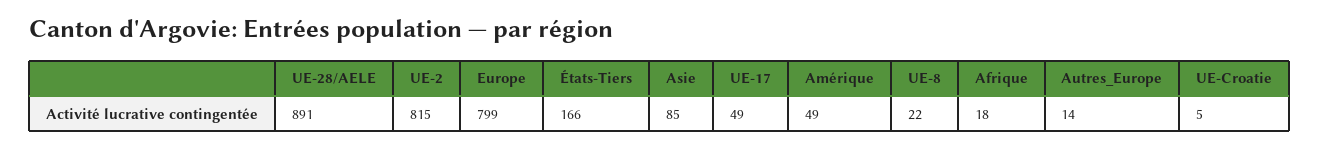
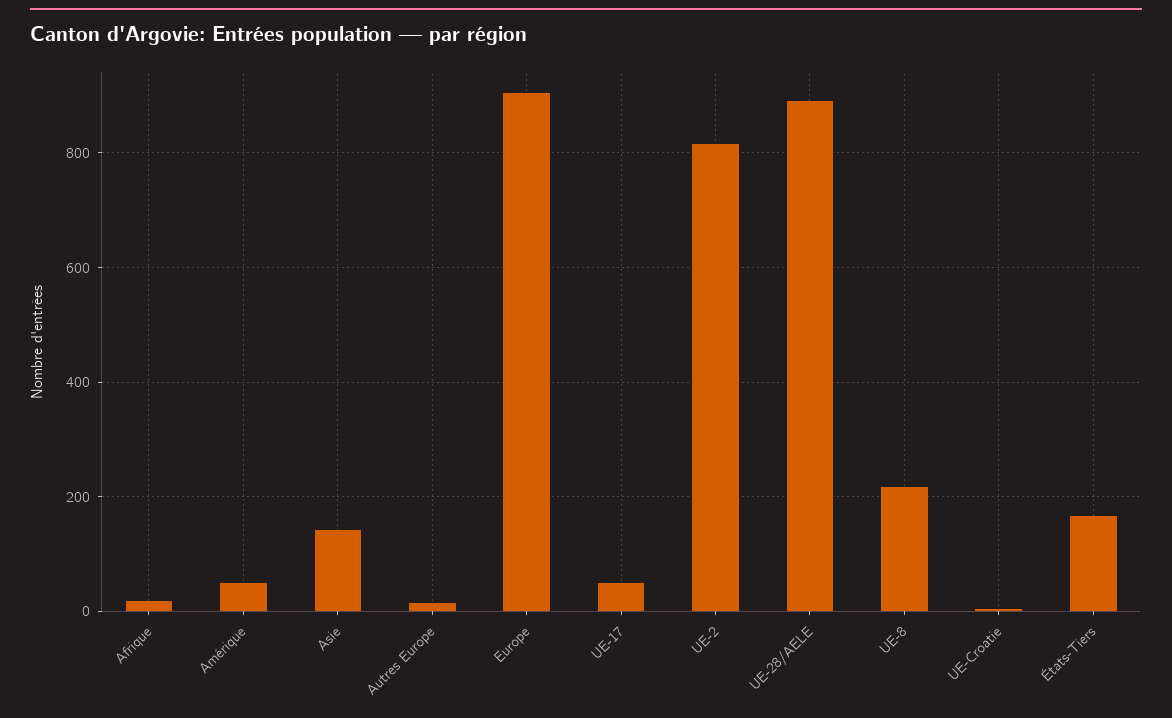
Europe: 799 -> 900
Asie: 85 -> 140
UE-8: 22 -> 220

